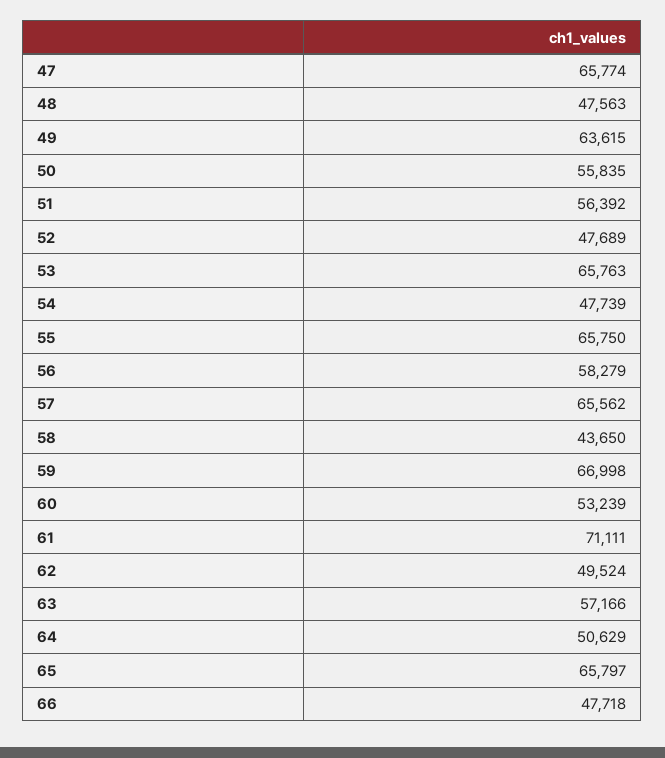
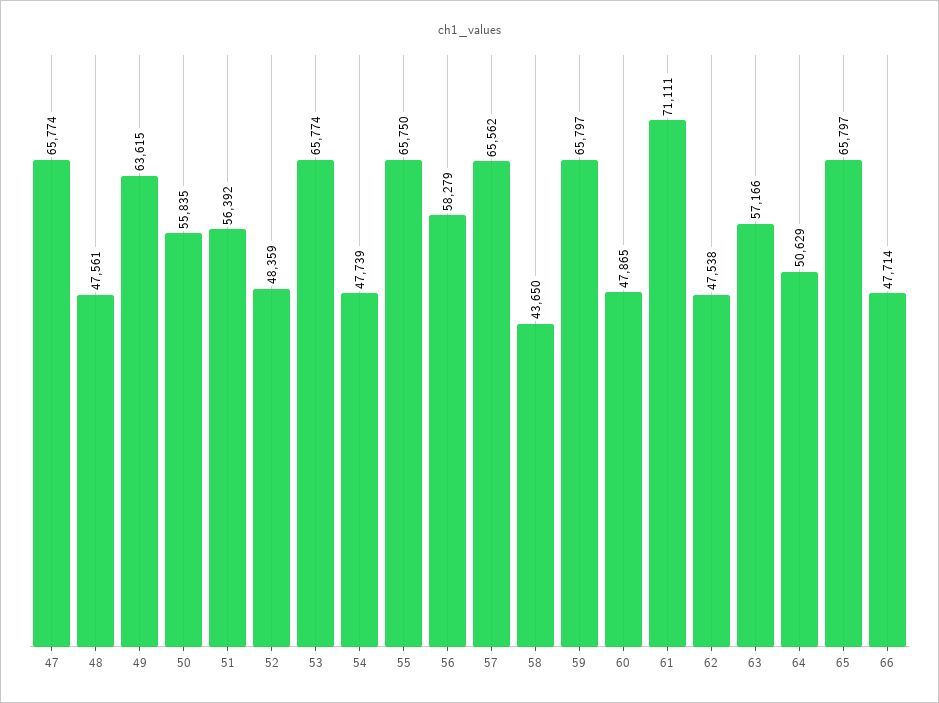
48: 47563 -> 47561
52: 47689 -> 48359
53: 65763 -> 65774
59: 66998 -> 65797
60: 53239 -> 47865
62: 49524 -> 47538
66: 47718 -> 47714

